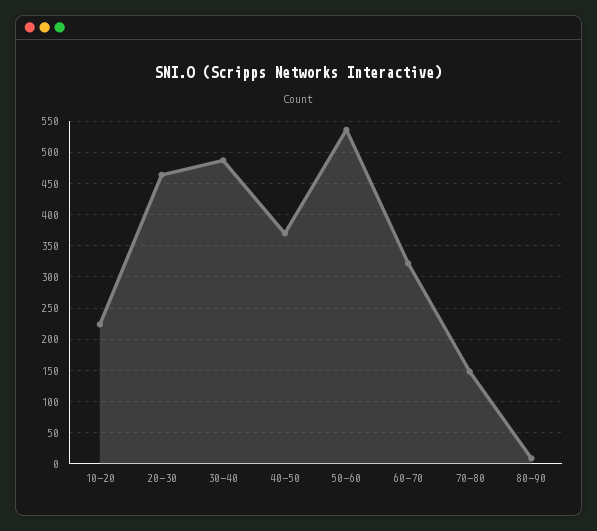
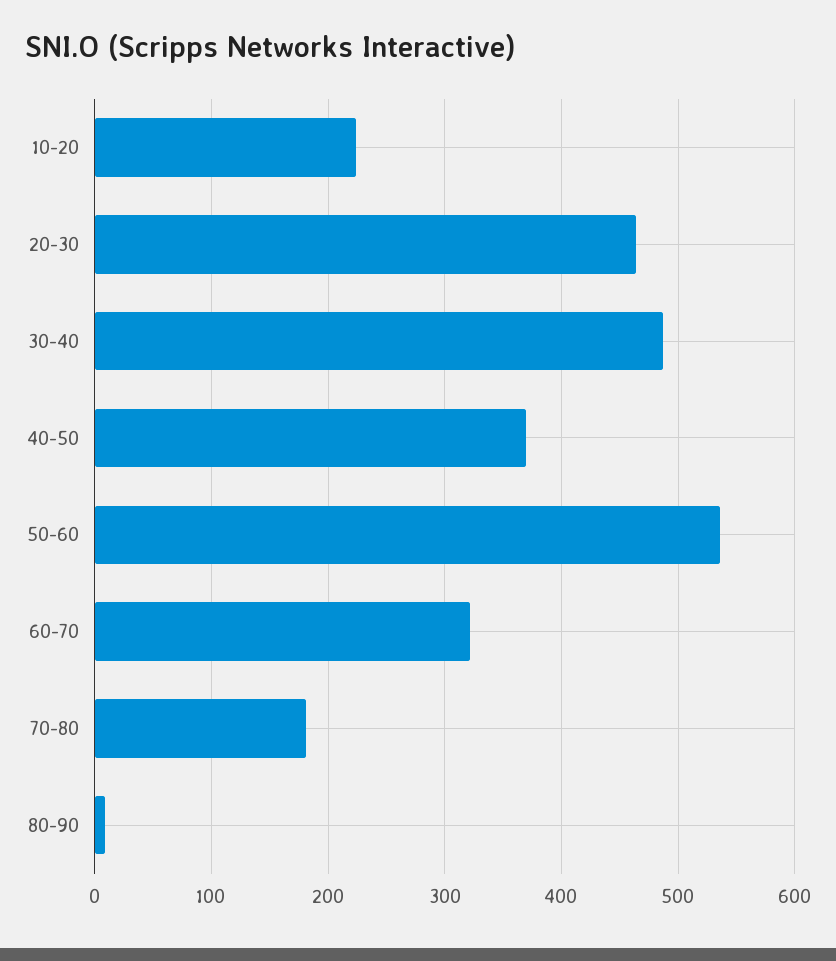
70-80: 150 -> 180

